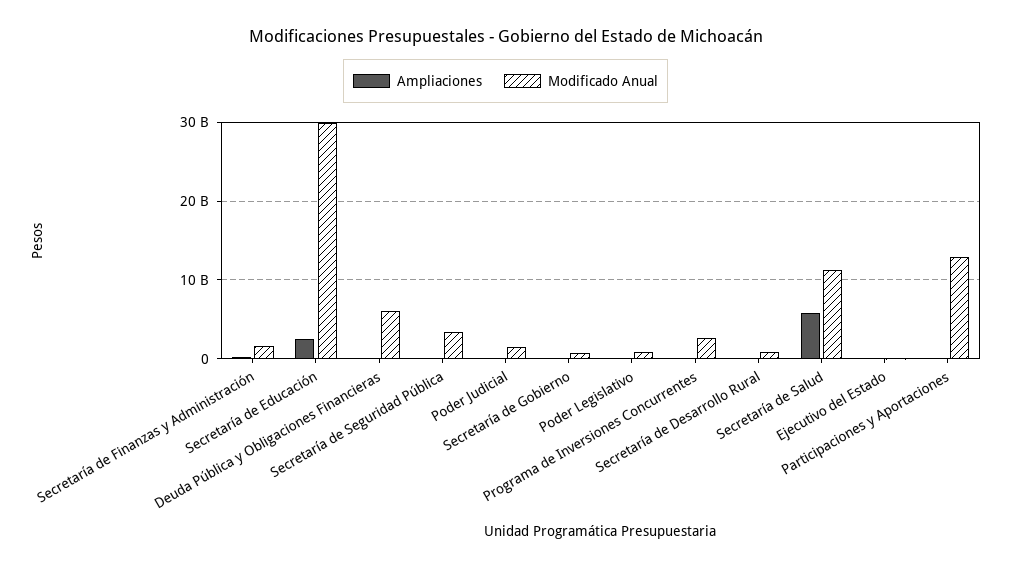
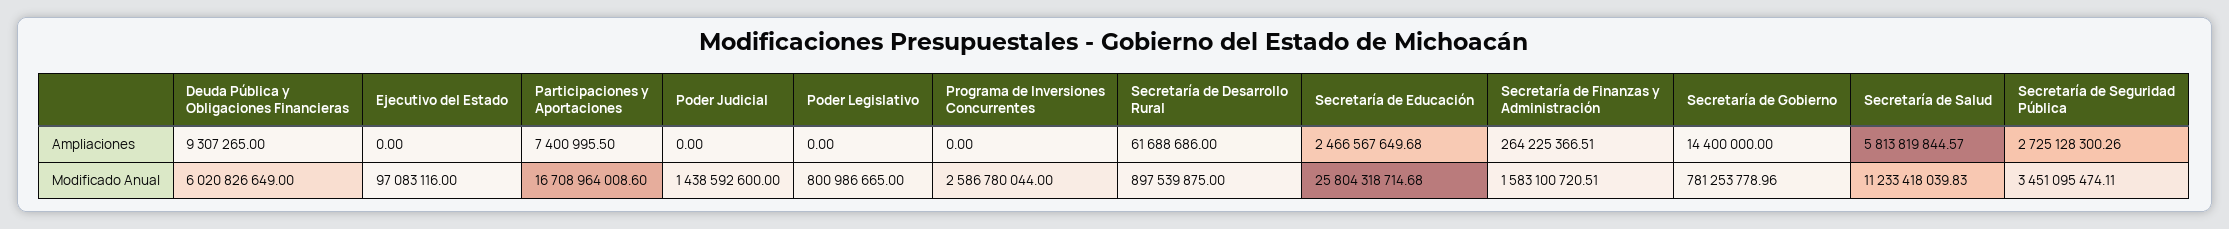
Modificado Anual, Secretaría de Educación: 30000000000 -> 25804318714.68
Ampliaciones, Secretaría de Seguridad Pública: 0 -> 2725128300.26
Modificado Anual, Participaciones y Aportaciones: 13000000000 -> 16708964008.6

